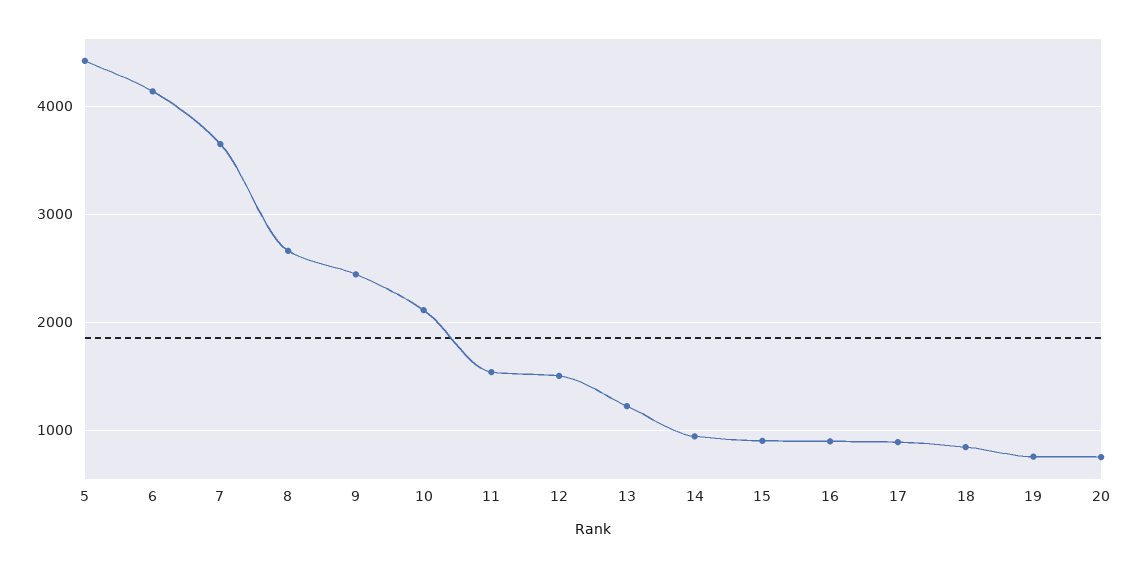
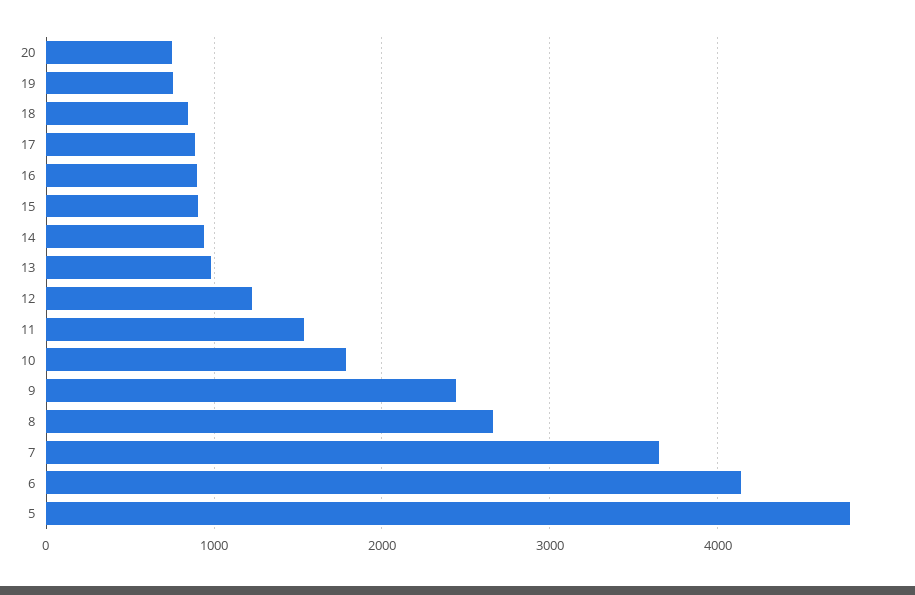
5: 4400 -> 4800
10: 2100 -> 1800
12: 1500 -> 1200
13: 1200 -> 1000

